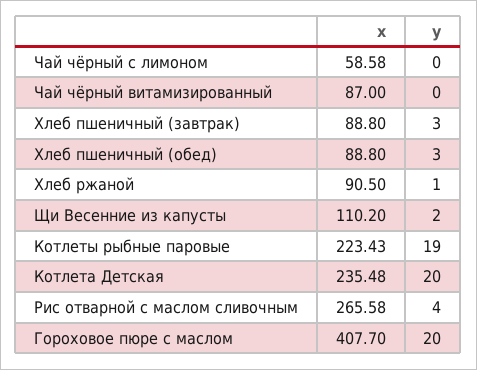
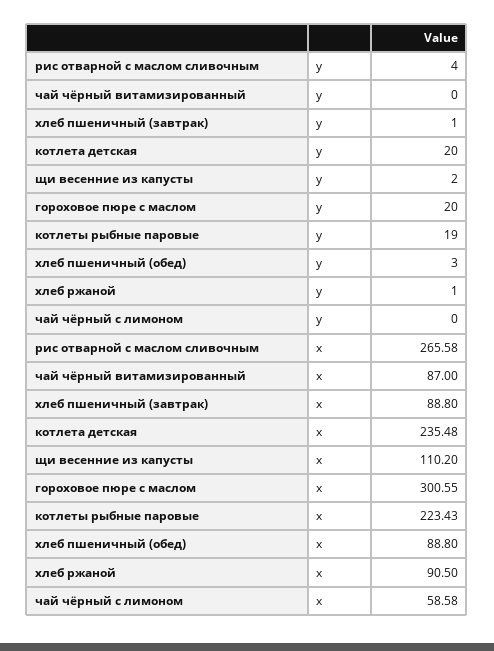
y, Хлеб пшеничный (завтрак): 3 -> 1
x, Гороховое пюре с маслом: 407.7 -> 300.55

